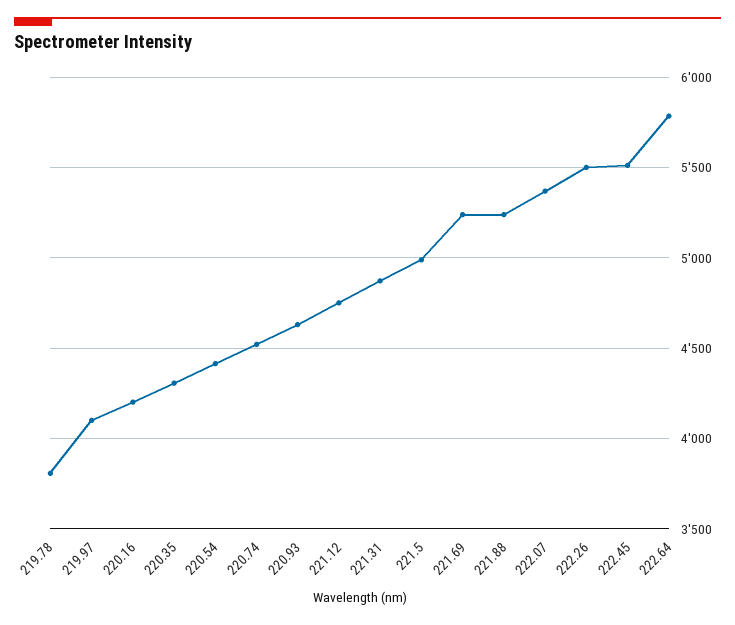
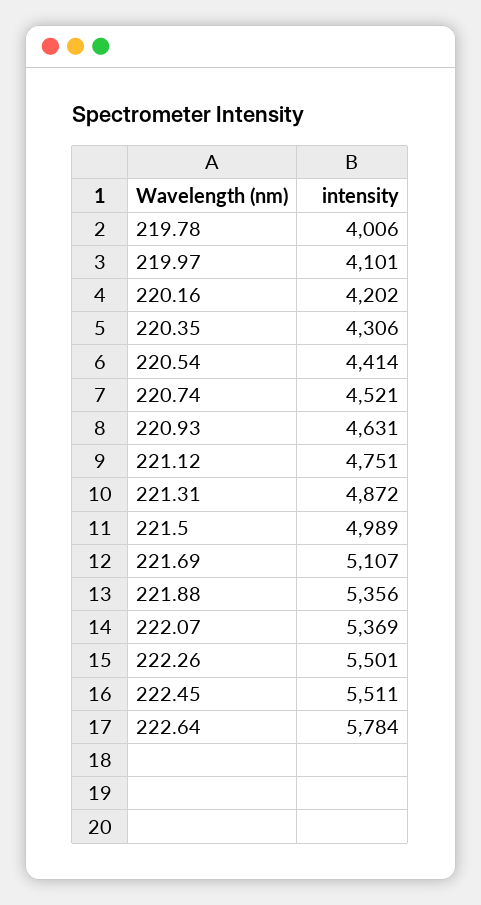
219.78: 3800 -> 4006
221.69: 5250 -> 5107
221.88: 5250 -> 5356

